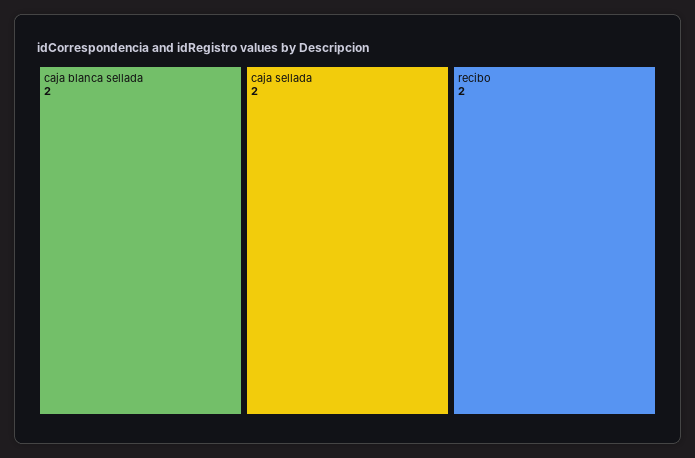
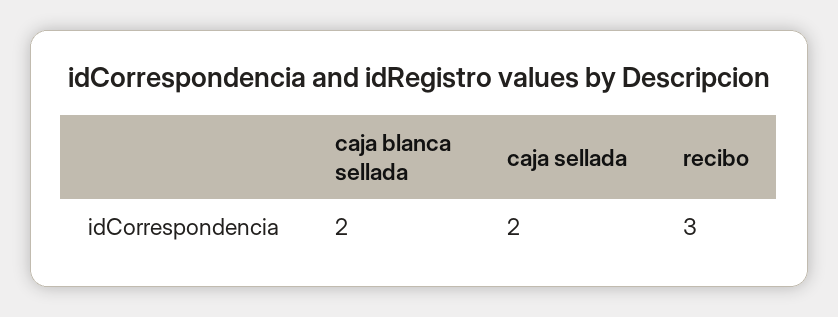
recibo: 2 -> 3

